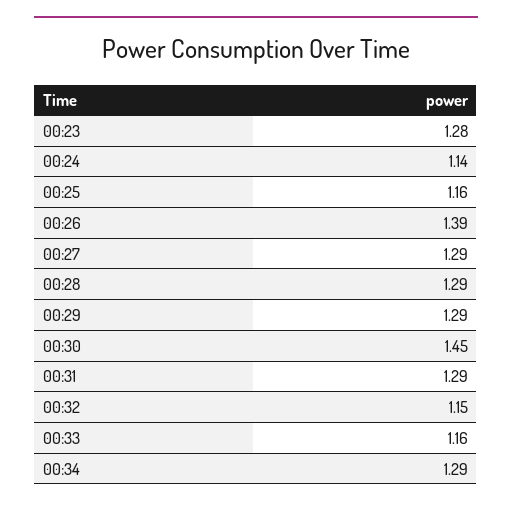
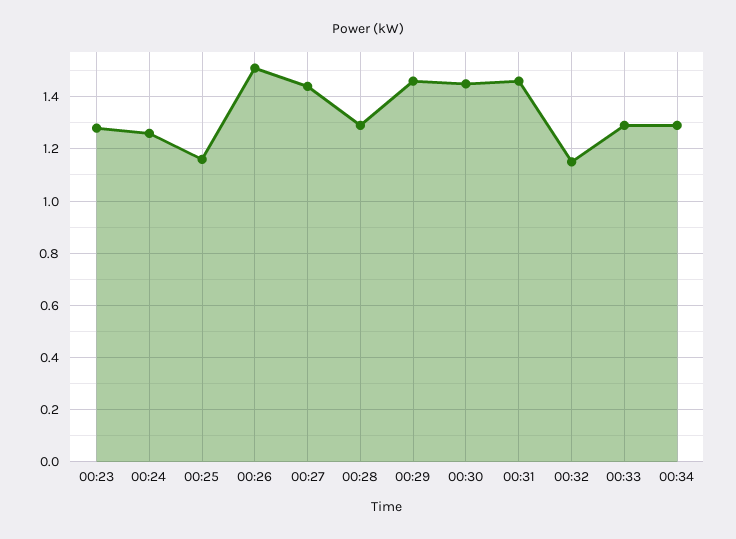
00:24: 1.14 -> 1.25
00:26: 1.39 -> 1.5
00:27: 1.29 -> 1.45
00:29: 1.29 -> 1.45
00:31: 1.29 -> 1.45
00:33: 1.16 -> 1.3

